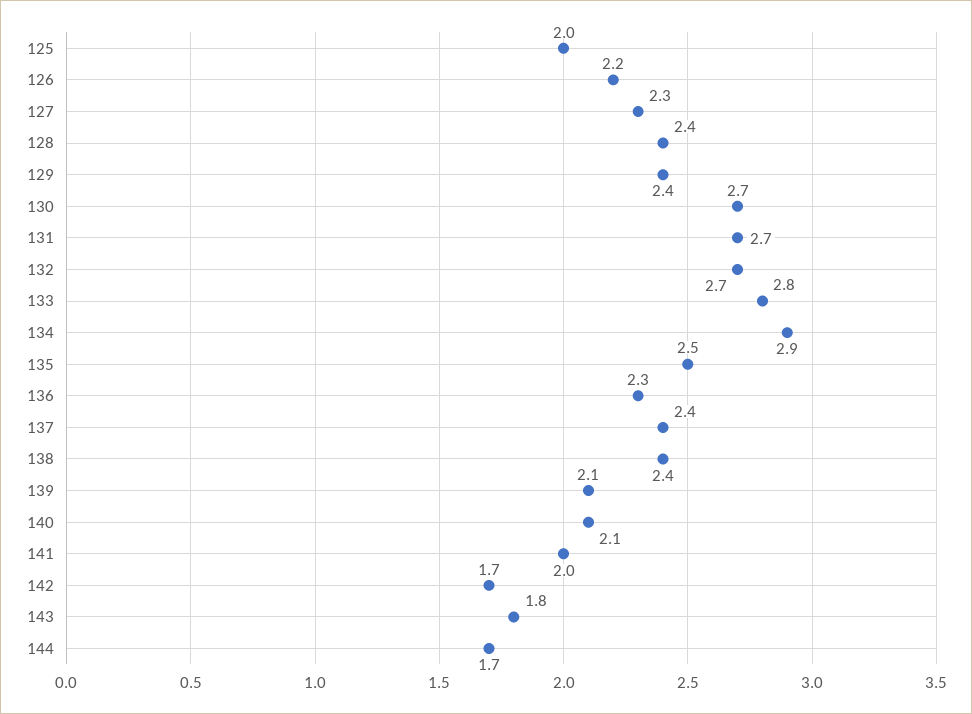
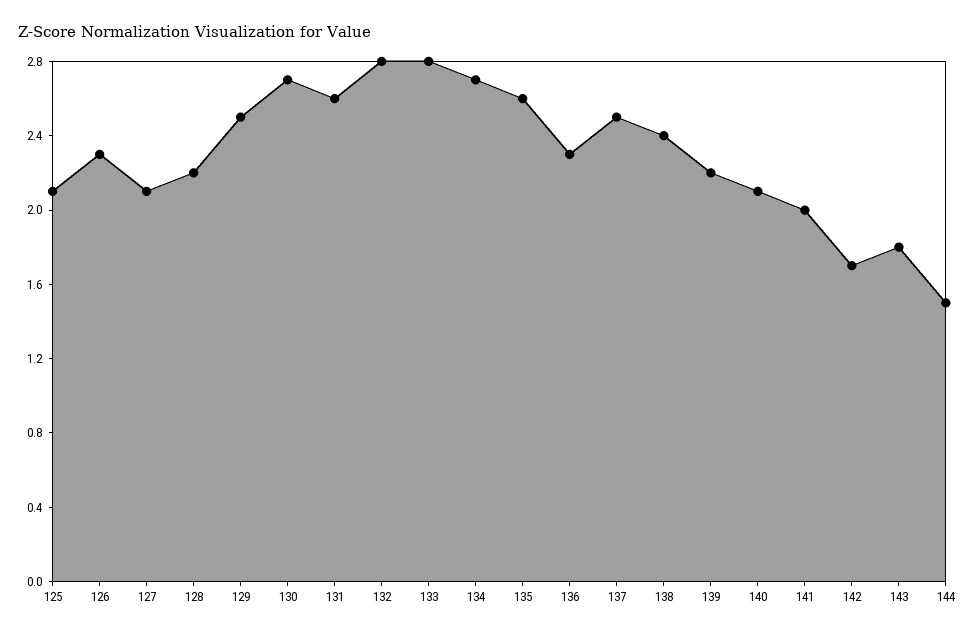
125: 2 -> 2.1
126: 2.2 -> 2.3
127: 2.3 -> 2.1
128: 2.4 -> 2.2
129: 2.4 -> 2.5
131: 2.7 -> 2.6
132: 2.7 -> 2.8
134: 2.9 -> 2.7
135: 2.5 -> 2.6
137: 2.4 -> 2.5
139: 2.1 -> 2.2
144: 1.7 -> 1.5

